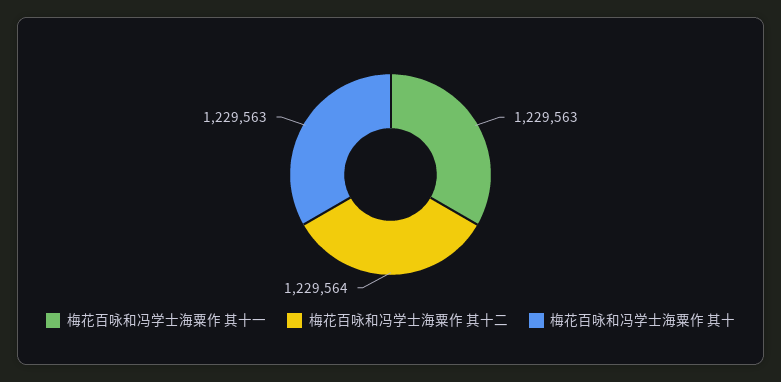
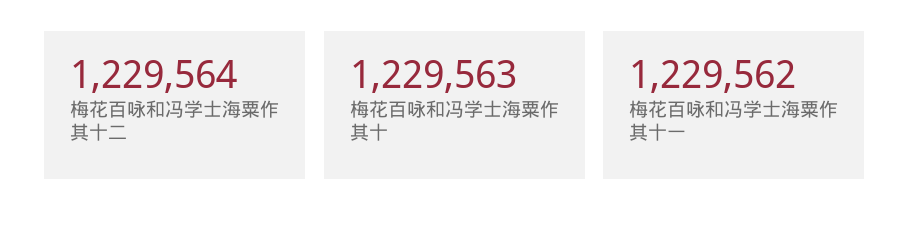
梅花百咏和冯学士海粟作 其十一: 1229563 -> 1229562

